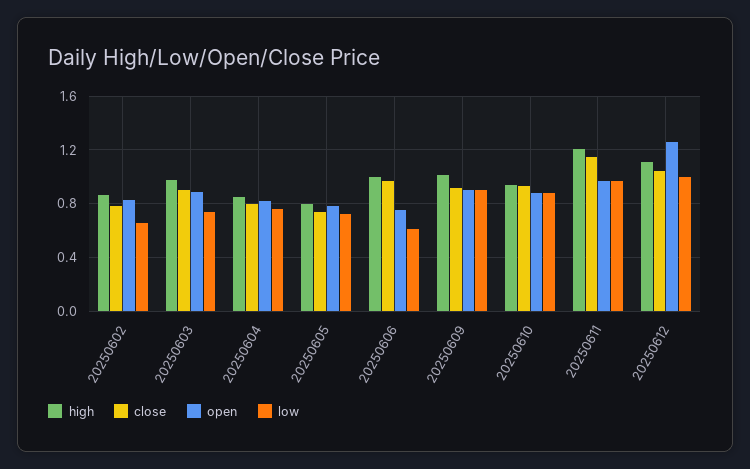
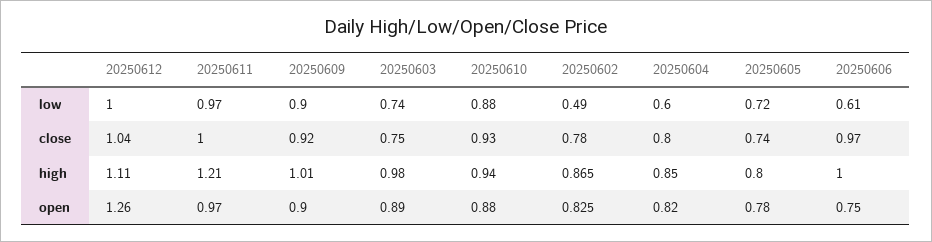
low, 20250602: 0.65 -> 0.49
close, 20250603: 0.9 -> 0.75
low, 20250604: 0.75 -> 0.6
close, 20250611: 1.15 -> 1

